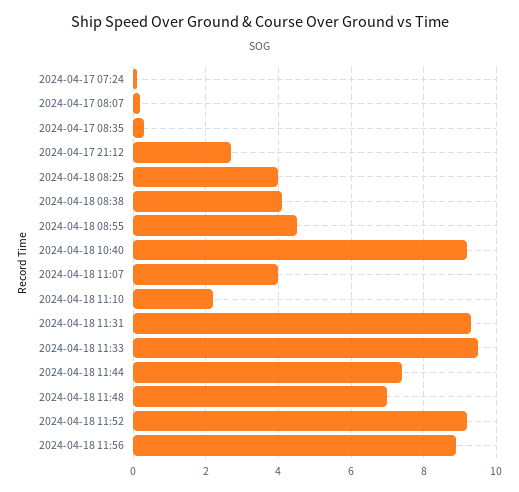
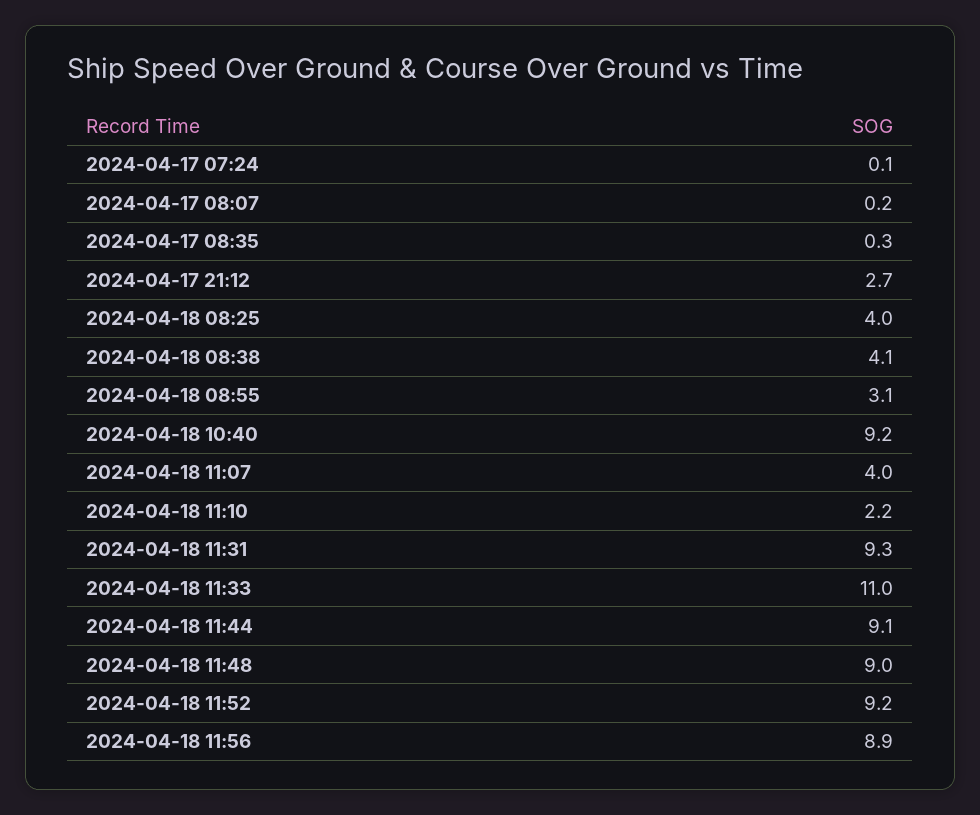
2024-04-18 08:55: 4.5 -> 3.1
2024-04-18 11:33: 9.5 -> 11
2024-04-18 11:44: 7.5 -> 9.1
2024-04-18 11:48: 7 -> 9

